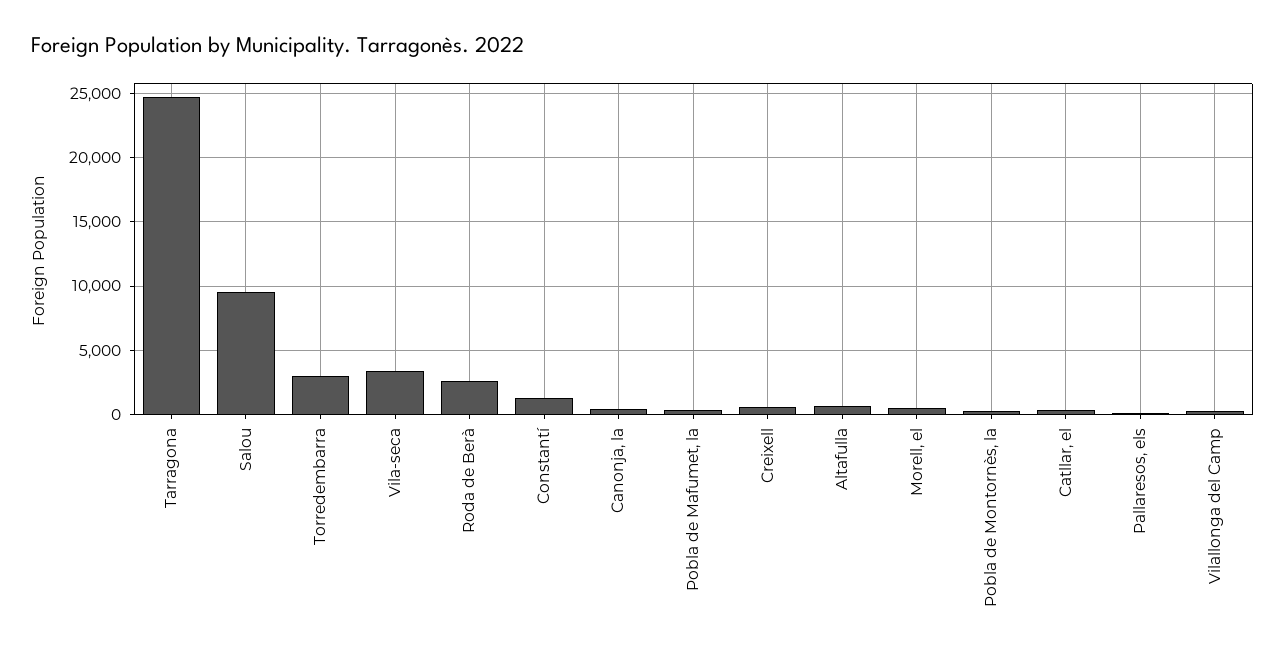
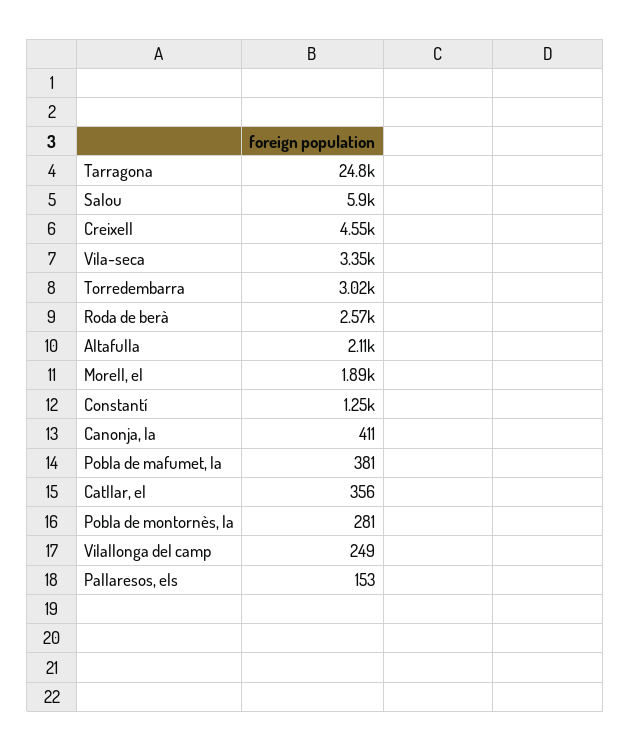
Salou: 9500 -> 5900
Creixell: 500 -> 4550
Altafulla: 500 -> 2110
Morell, el: 500 -> 1890

